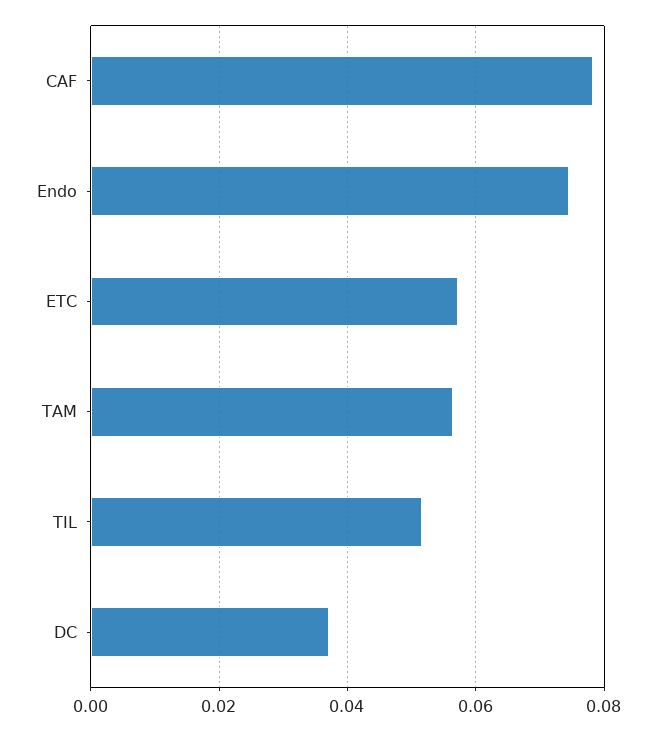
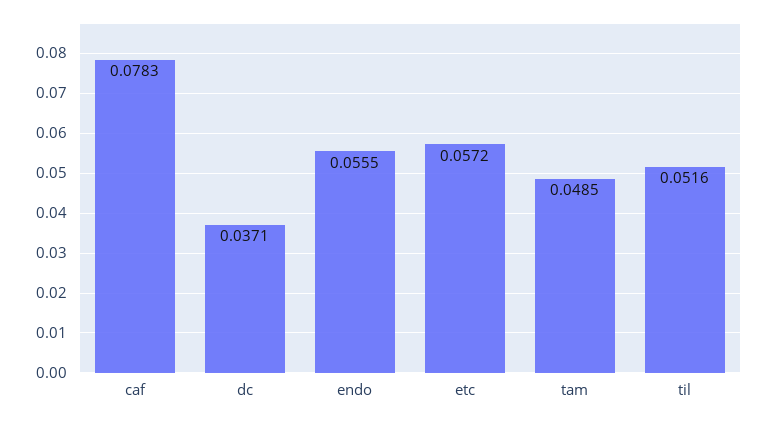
Endo: 0.074 -> 0.0555
TAM: 0.056 -> 0.0485

